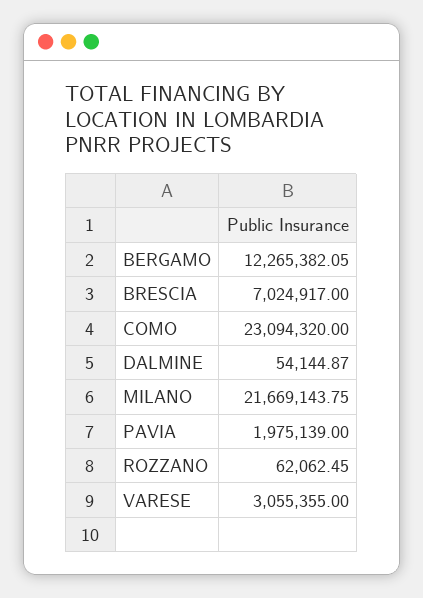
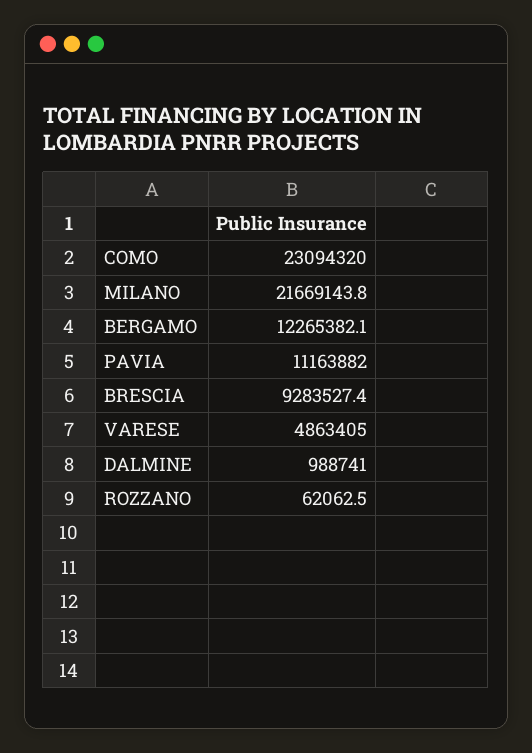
BRESCIA: 7024917 -> 9283527.4
DALMINE: 54144.87 -> 988741
PAVIA: 1975139 -> 11163882
VARESE: 3055355 -> 4863405

